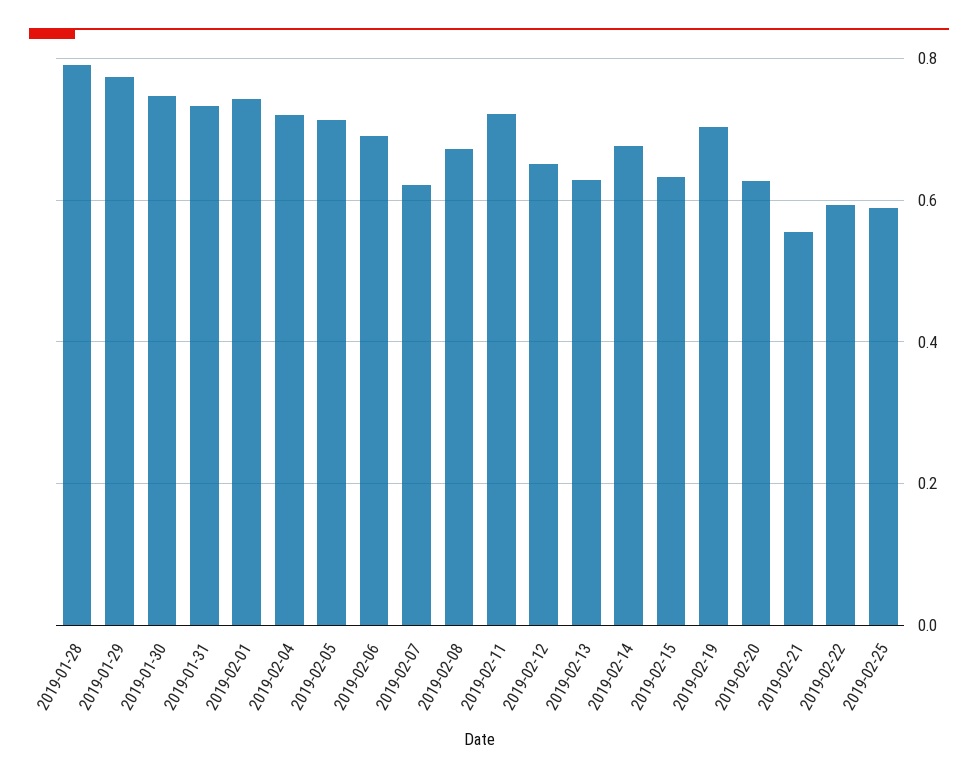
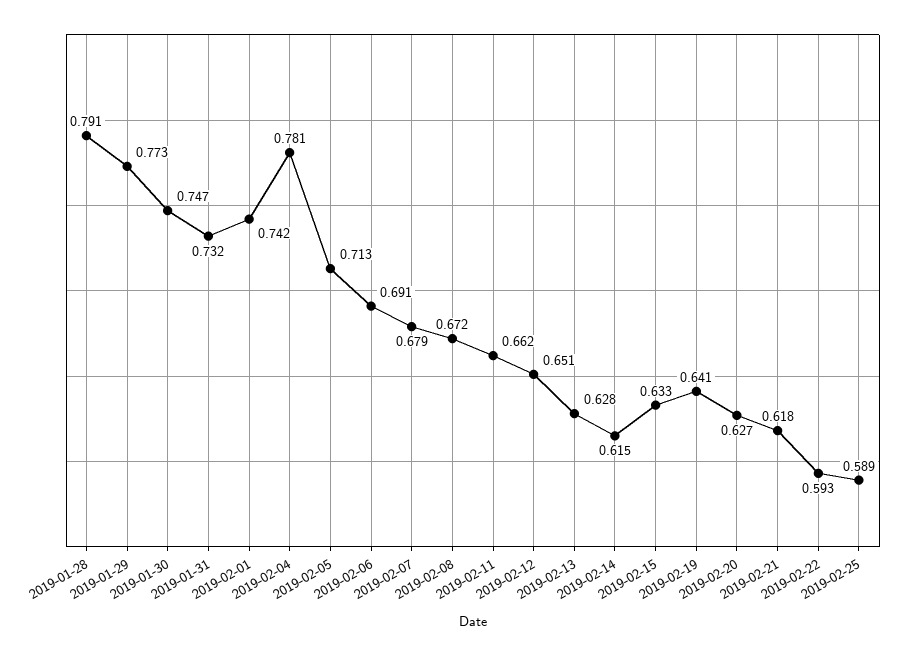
2019-02-04: 0.72 -> 0.781
2019-02-07: 0.62 -> 0.679
2019-02-11: 0.72 -> 0.662
2019-02-14: 0.68 -> 0.615
2019-02-19: 0.7 -> 0.641
2019-02-21: 0.56 -> 0.618

